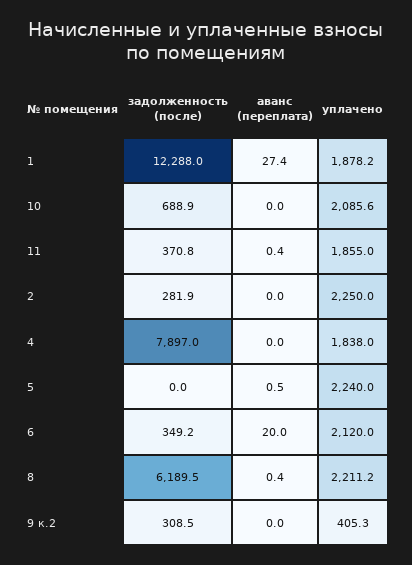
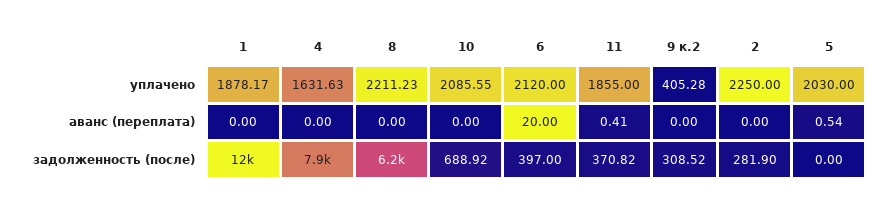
аванс (переплата), 1: 27.4 -> 0
уплачено, 4: 1838 -> 1631.63
уплачено, 5: 2240 -> 2030
задолженность (после), 6: 349.2 -> 397
аванс (переплата), 8: 0.4 -> 0

